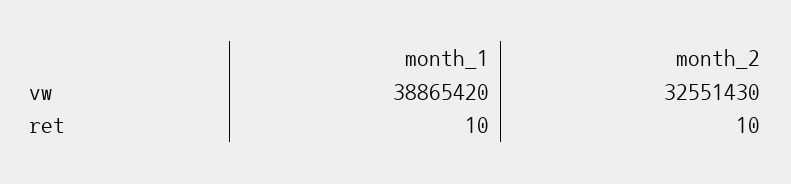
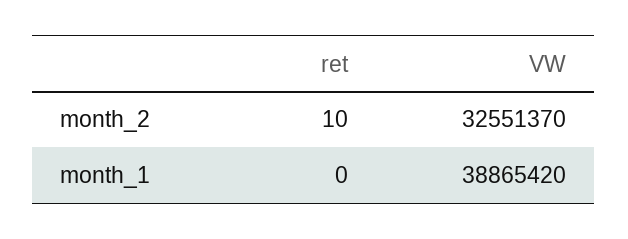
month_2, vw: 32551430 -> 32551370
month_1, ret: 10 -> 0

